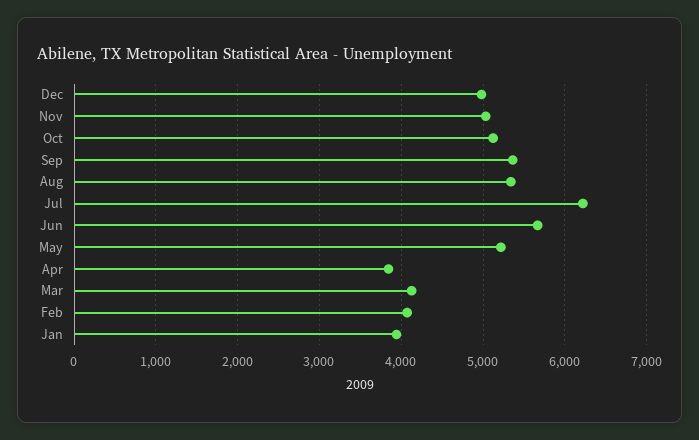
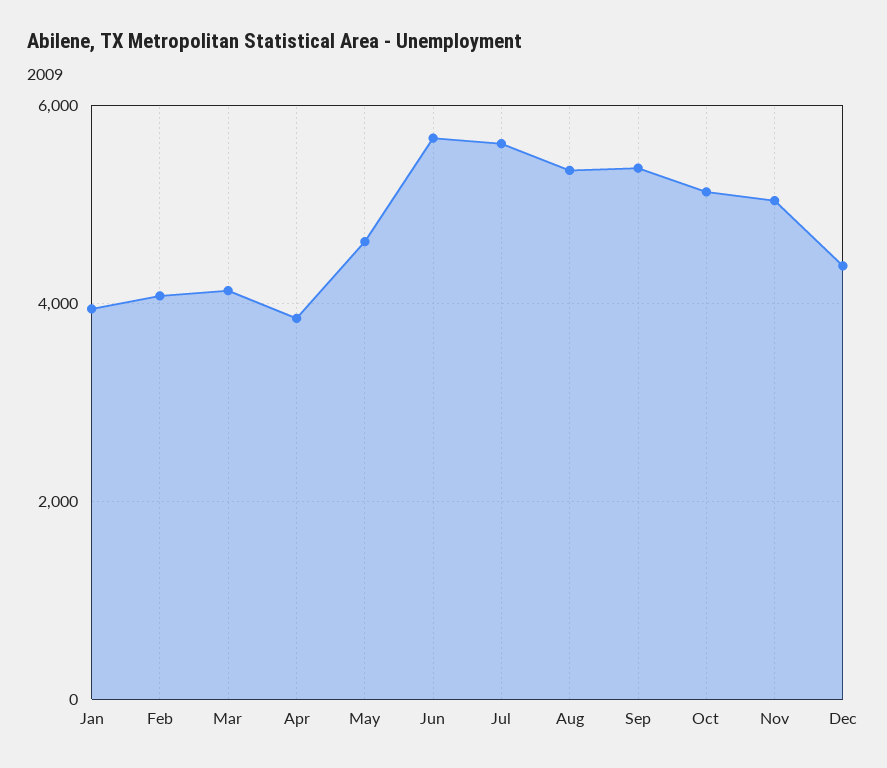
Dec: 5000 -> 4400
Jul: 6200 -> 5600
May: 5200 -> 4600

